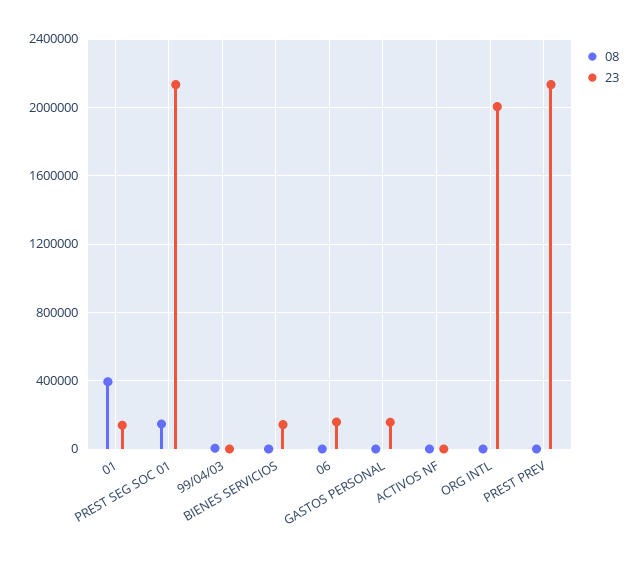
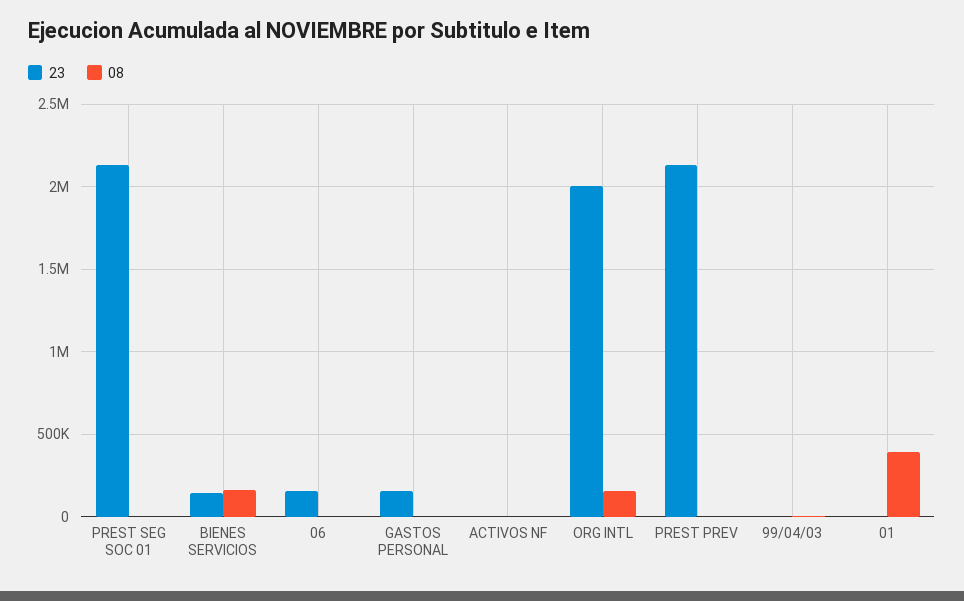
23, 01: 150000 -> 0
08, PREST SEG SOC 01: 150000 -> 0
08, BIENES SERVICIOS: 0 -> 150000
08, ORG INTL: 0 -> 150000

